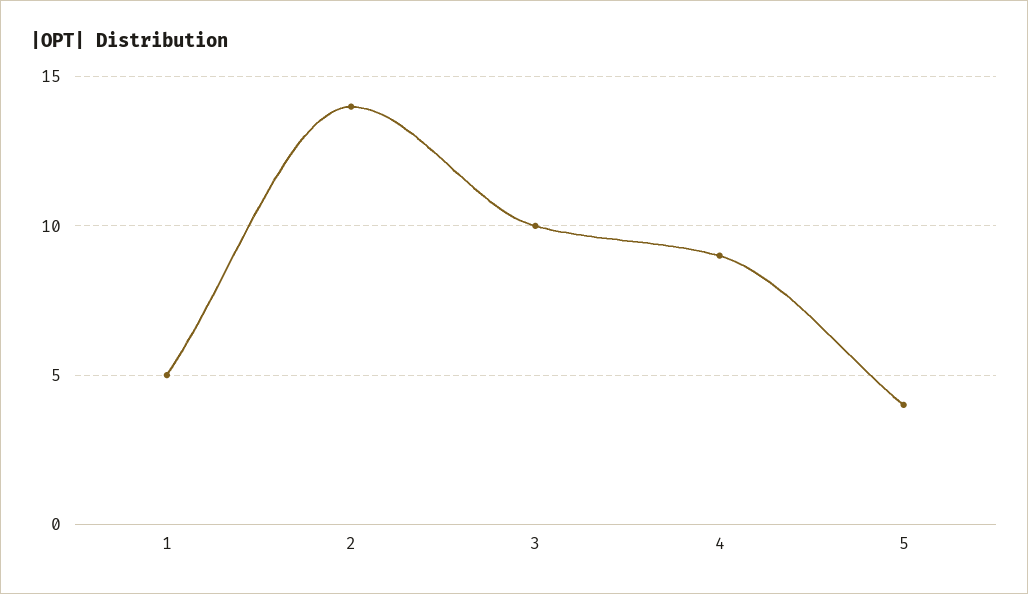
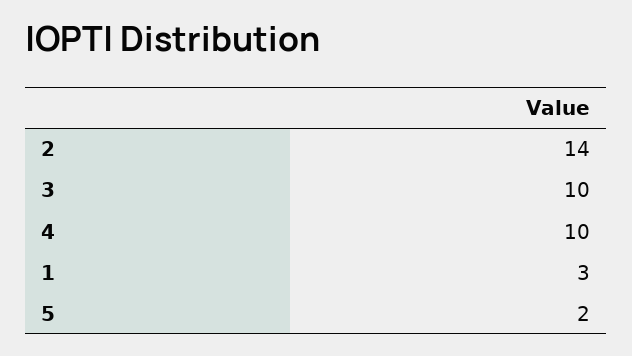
1: 5 -> 3
4: 9 -> 10
5: 4 -> 2

